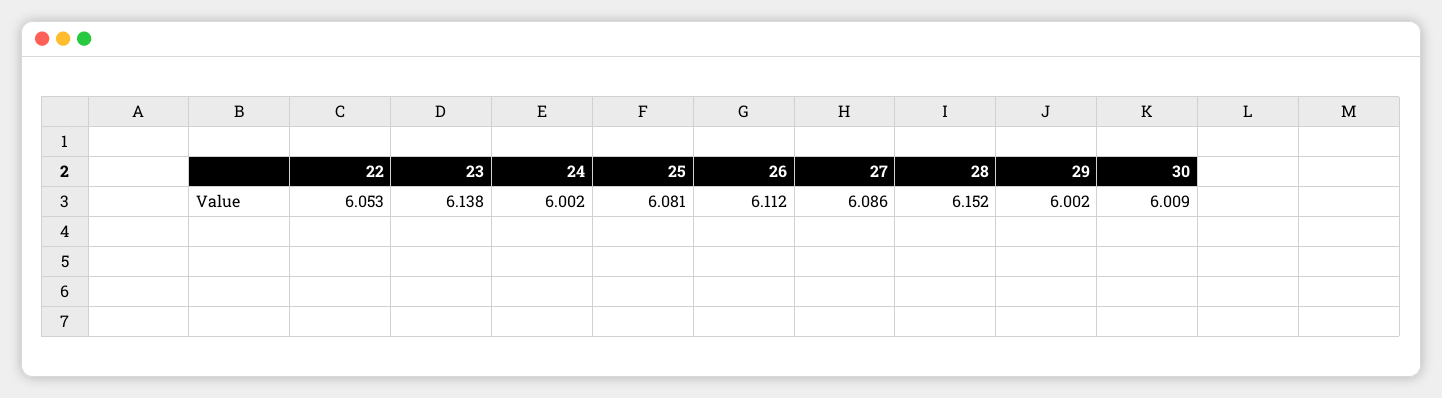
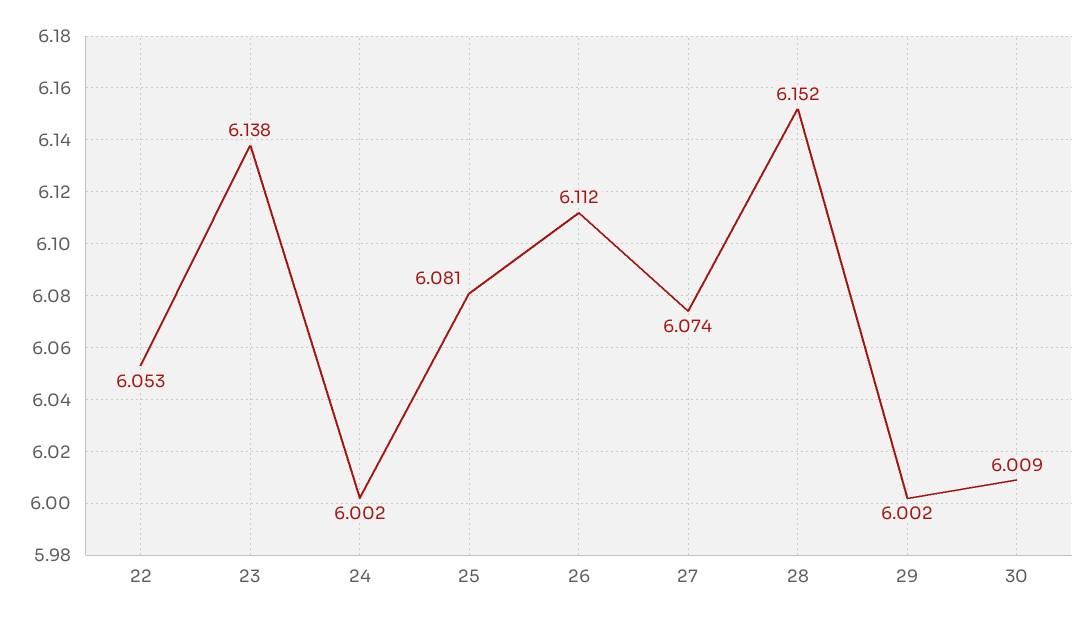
27: 6.086 -> 6.074

